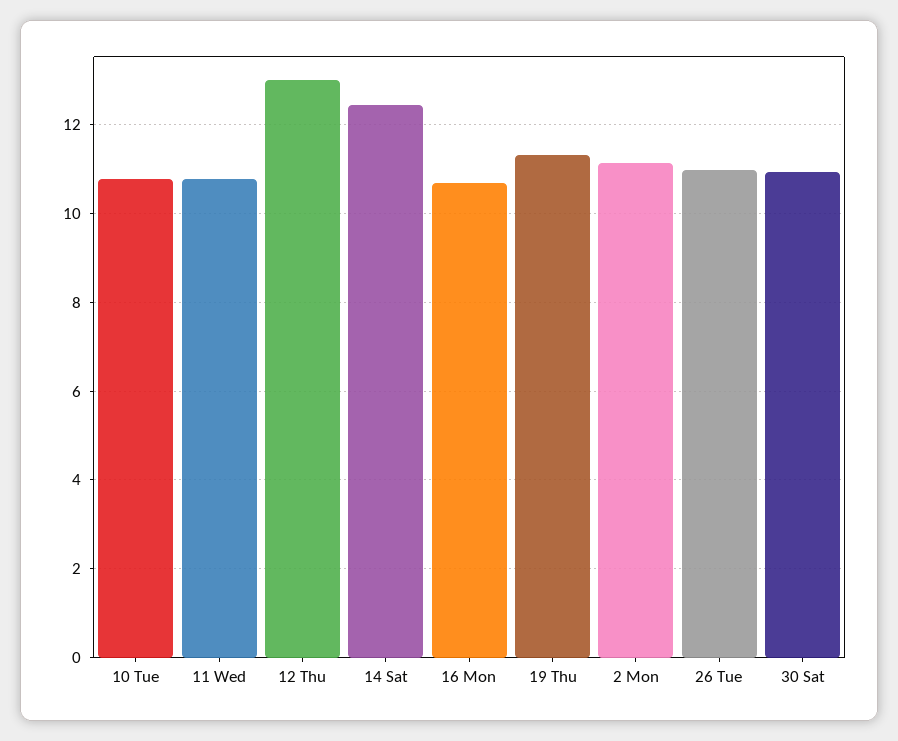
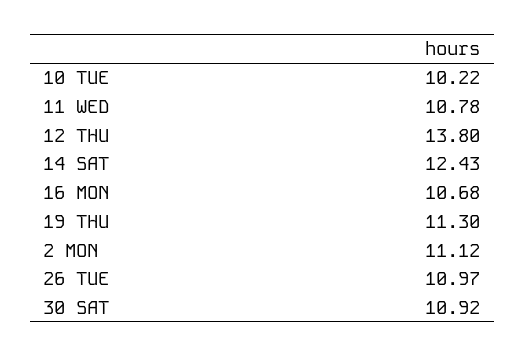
10 Tue: 10.8 -> 10.22
12 Thu: 13 -> 13.8

